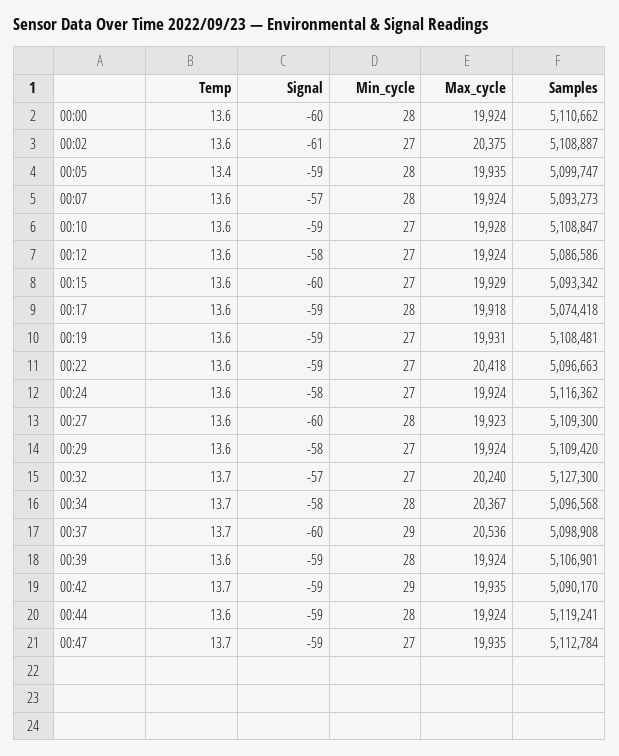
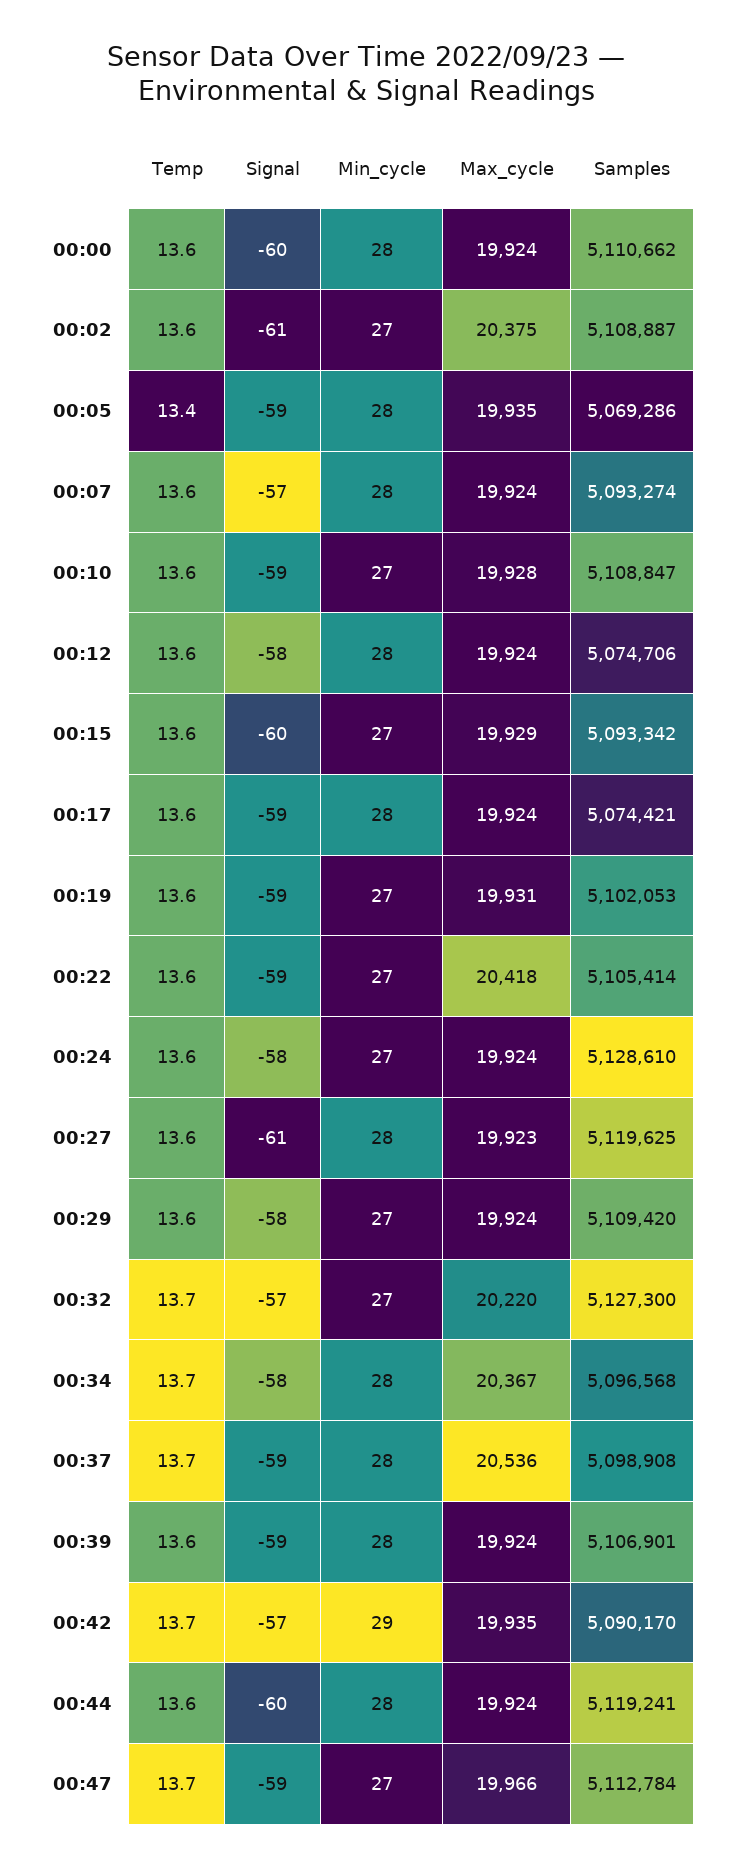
Samples, 00:05: 5099747 -> 5069286
Samples, 00:07: 5093273 -> 5093274
Min_cycle, 00:12: 27 -> 28
Samples, 00:12: 5086586 -> 5074706
Max_cycle, 00:17: 19918 -> 19924
Samples, 00:17: 5074418 -> 5074421
Samples, 00:19: 5108481 -> 5102053
Samples, 00:22: 5096663 -> 5105414
Samples, 00:24: 5116362 -> 5128610
Signal, 00:27: -60 -> -61
Samples, 00:27: 5109300 -> 5119625
Max_cycle, 00:32: 20240 -> 20220
Signal, 00:37: -60 -> -59
Min_cycle, 00:37: 29 -> 28
Signal, 00:42: -59 -> -57
Signal, 00:44: -59 -> -60
Max_cycle, 00:47: 19935 -> 19966

